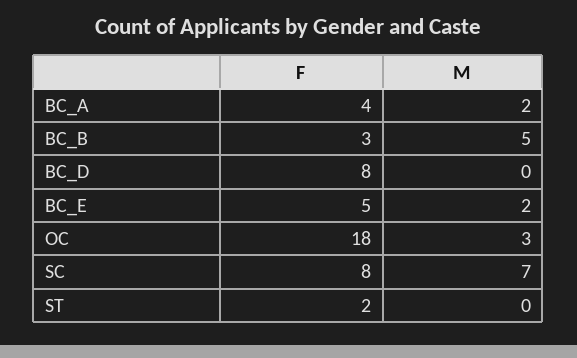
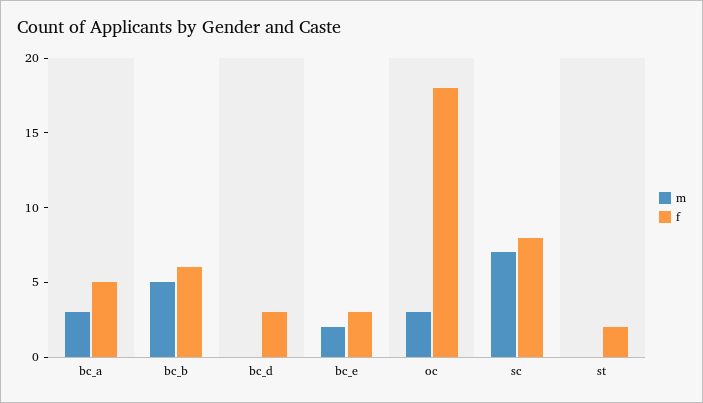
F, BC_A: 4 -> 5
M, BC_A: 2 -> 3
F, BC_B: 3 -> 6
F, BC_D: 8 -> 3
F, BC_E: 5 -> 3

